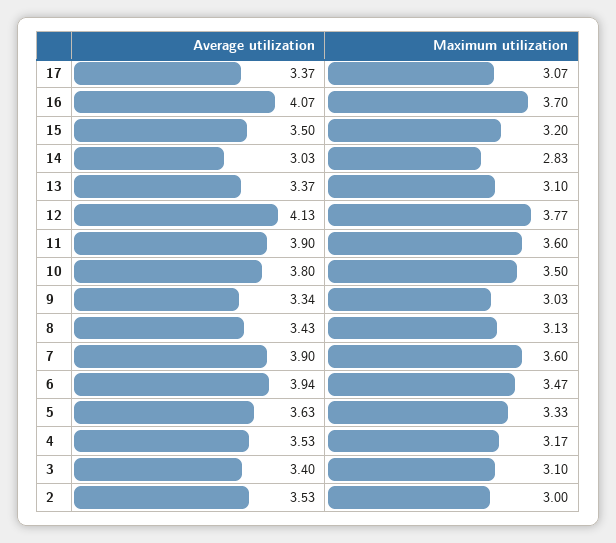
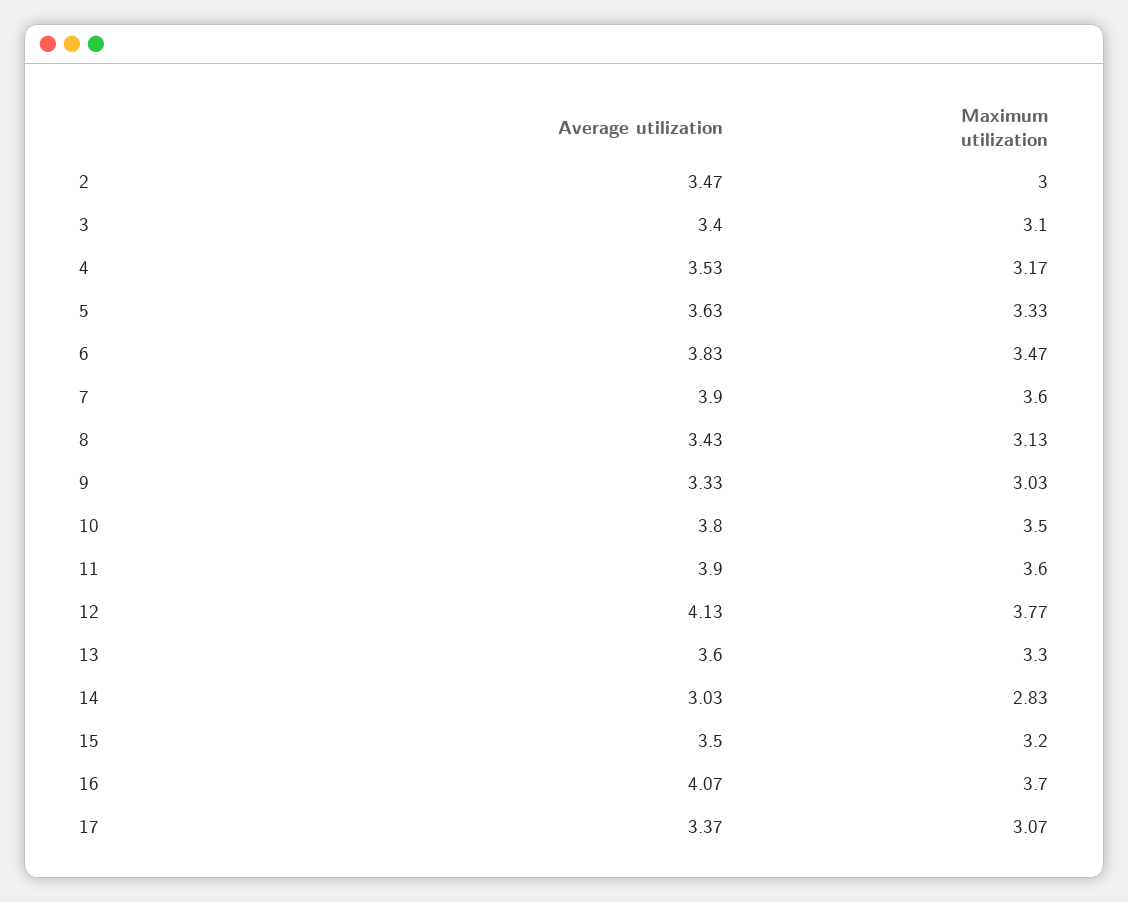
Average utilization, 13: 3.37 -> 3.6
Maximum utilization, 13: 3.1 -> 3.3
Average utilization, 9: 3.34 -> 3.33
Average utilization, 6: 3.94 -> 3.83
Average utilization, 2: 3.53 -> 3.47

